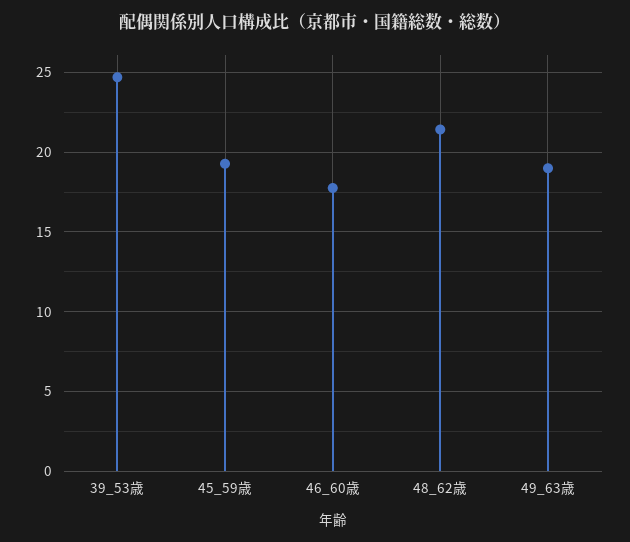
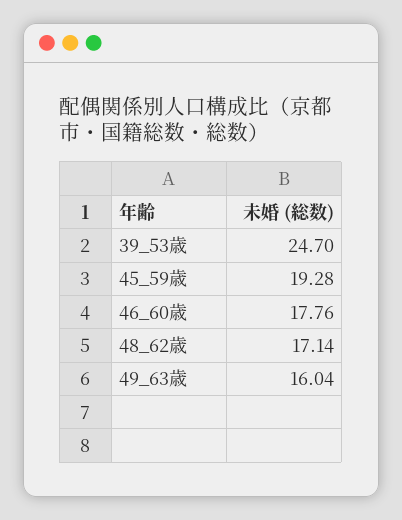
48_62歳: 21.5 -> 17.14
49_63歳: 19 -> 16.04

